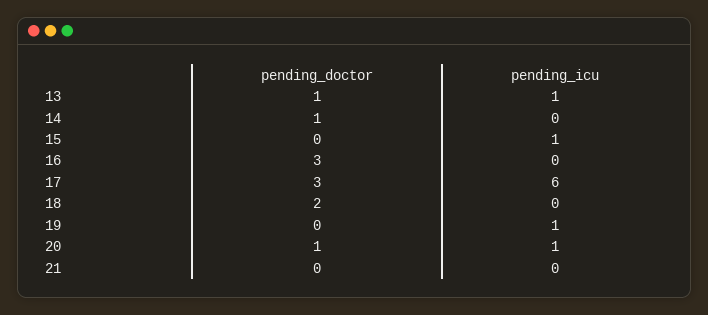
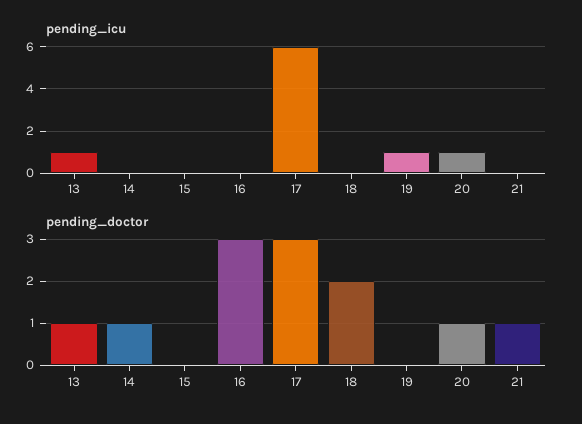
pending_icu, 15: 1 -> 0
pending_doctor, 21: 0 -> 1

